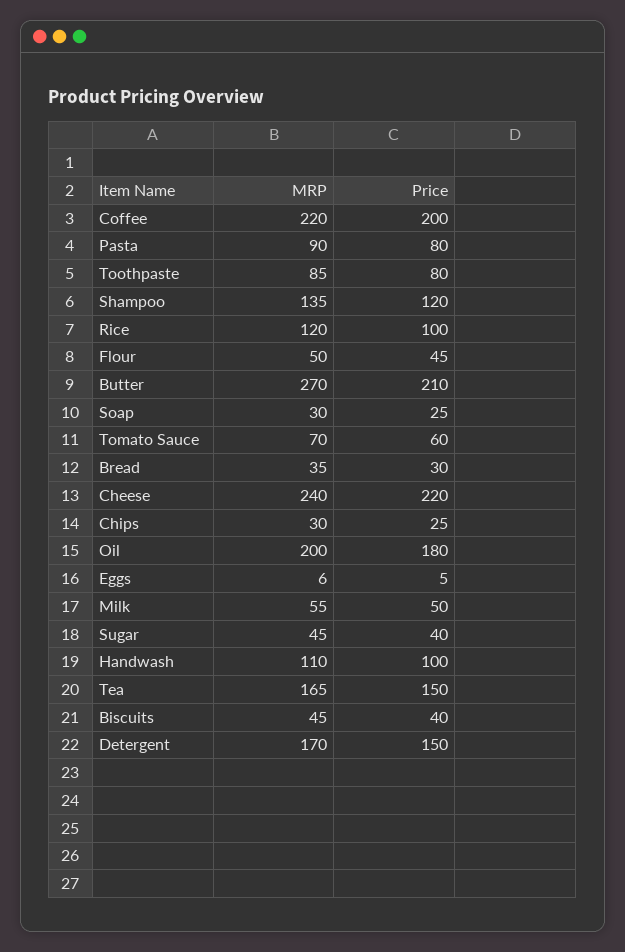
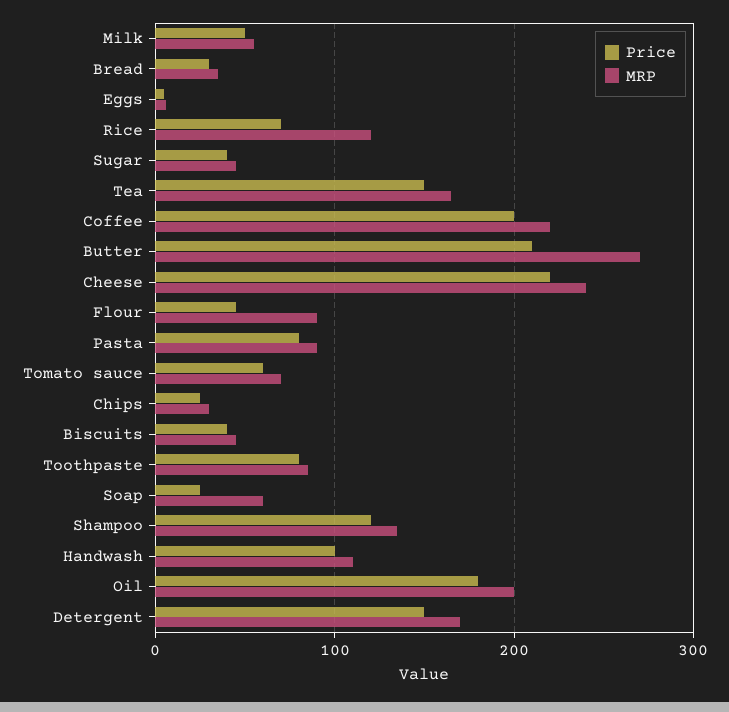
Price, Rice: 100 -> 70
MRP, Flour: 50 -> 90
MRP, Soap: 30 -> 60

